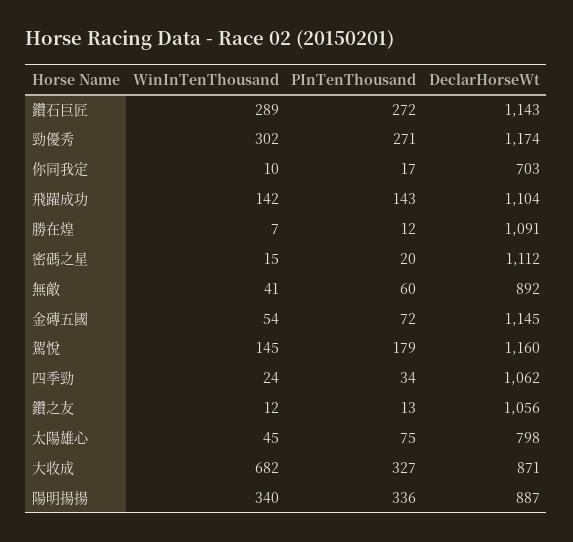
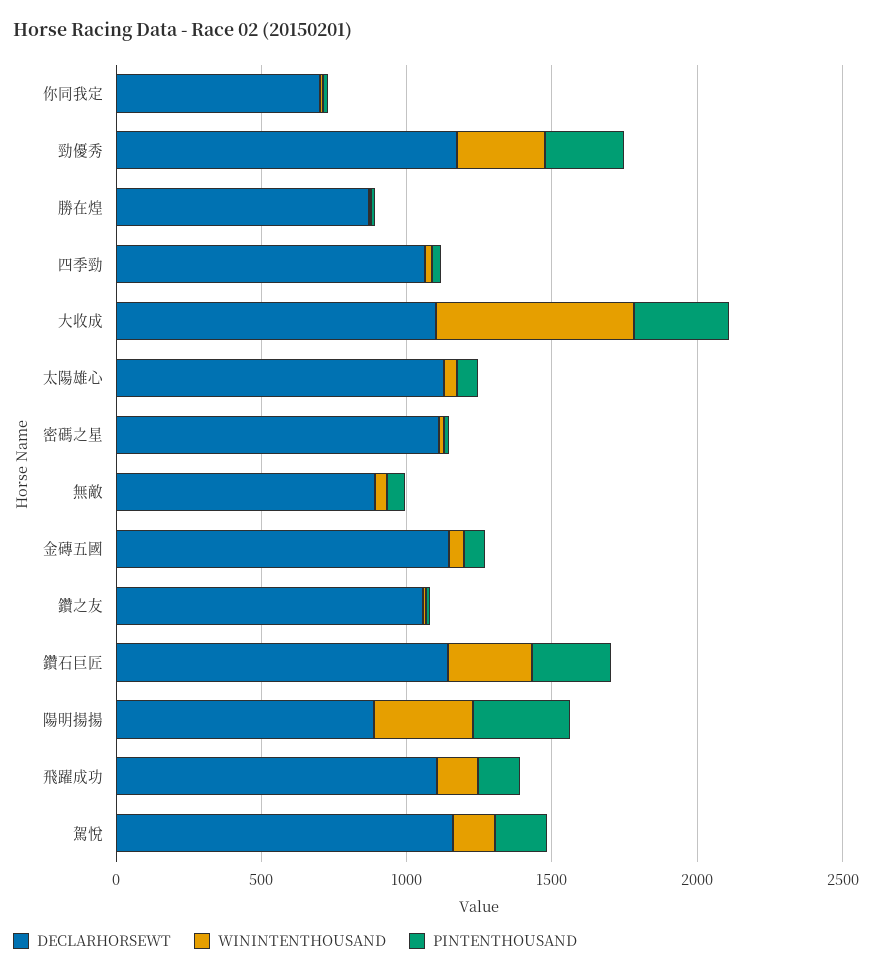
DeclarHorseWt, 勝在煌: 1091 -> 900
DeclarHorseWt, 太陽雄心: 798 -> 1100
DeclarHorseWt, 大收成: 871 -> 1100

